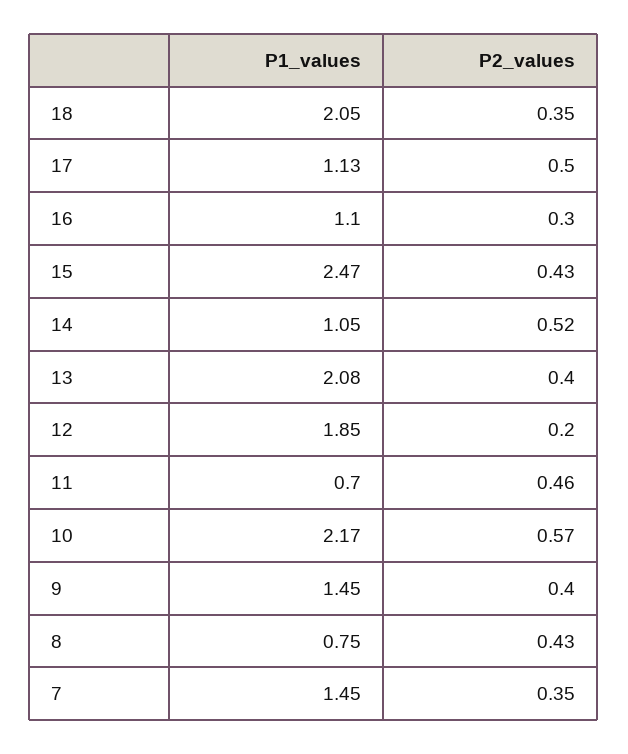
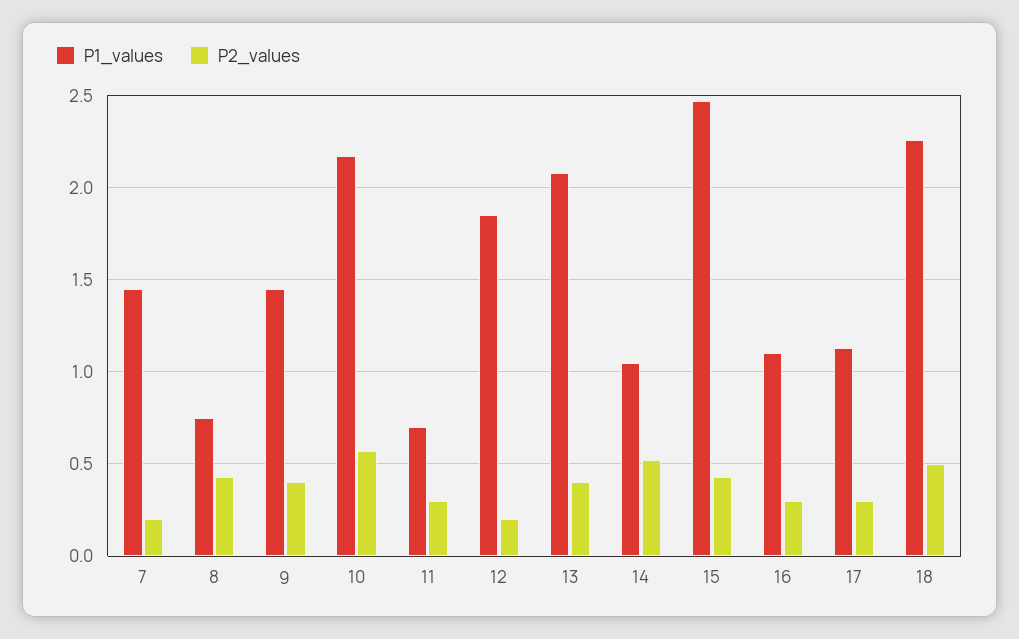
P1_values, 18: 2.05 -> 2.25
P2_values, 18: 0.35 -> 0.5
P2_values, 17: 0.5 -> 0.3
P2_values, 11: 0.46 -> 0.3
P2_values, 7: 0.35 -> 0.2

